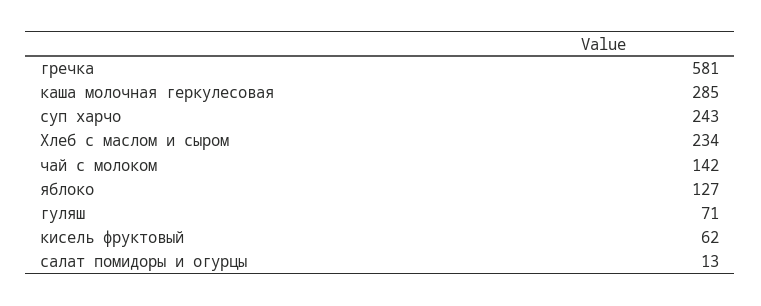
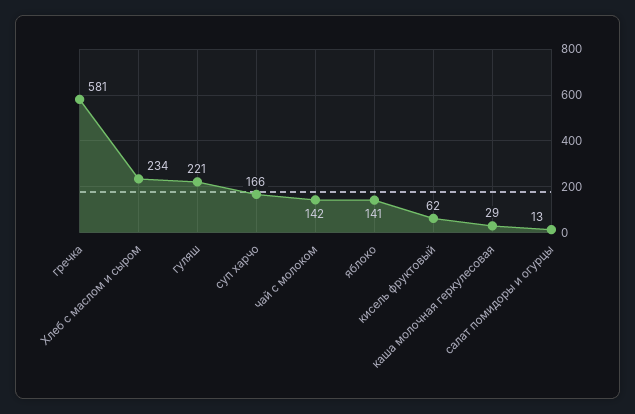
каша молочная геркулесовая: 285 -> 29
суп харчо: 243 -> 166
яблоко: 127 -> 141
гуляш: 71 -> 221

